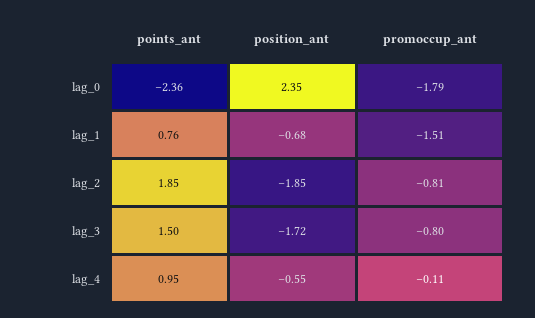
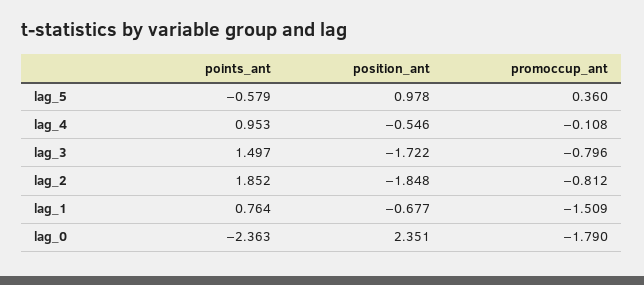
points_ant, lag_5: none -> -0.579
position_ant, lag_5: none -> 0.978
promoccup_ant, lag_5: none -> 0.36

